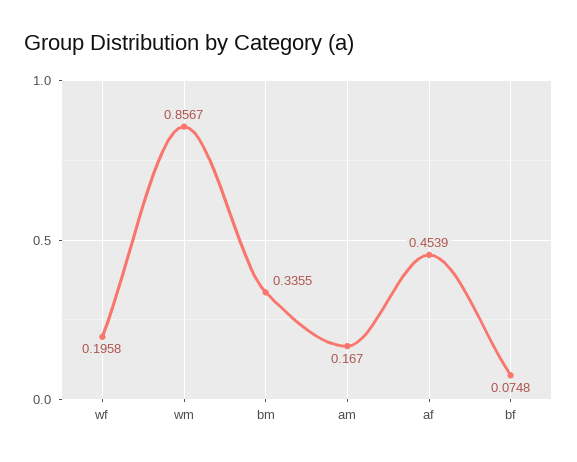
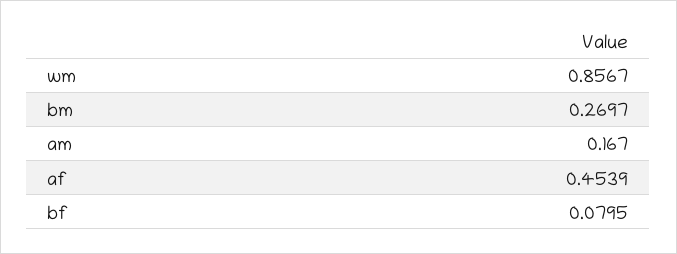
wf: 0.1958 -> none
bm: 0.3355 -> 0.2697
bf: 0.0748 -> 0.0795

